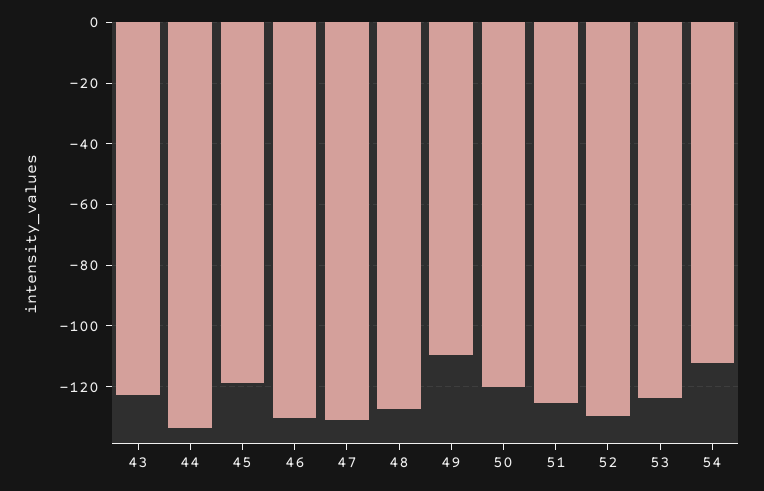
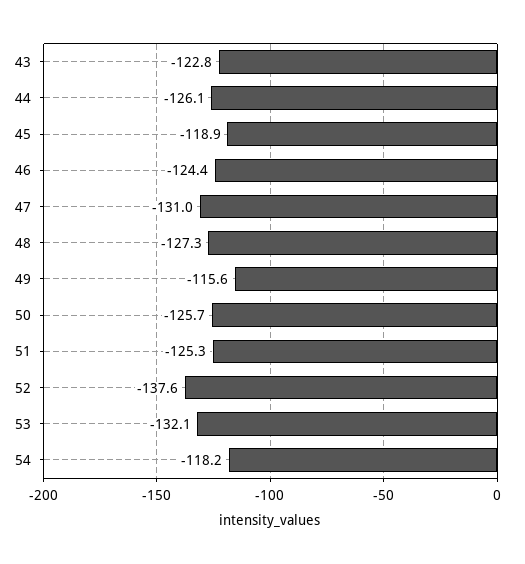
44: -134 -> -126.1
46: -130 -> -124.4
49: -110 -> -115.6
50: -120 -> -125.7
52: -130 -> -137.6
53: -124 -> -132.1
54: -112 -> -118.2

